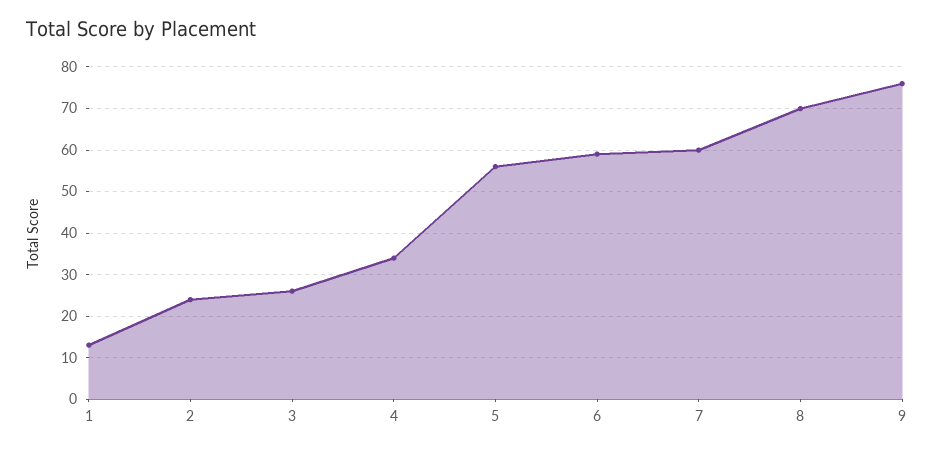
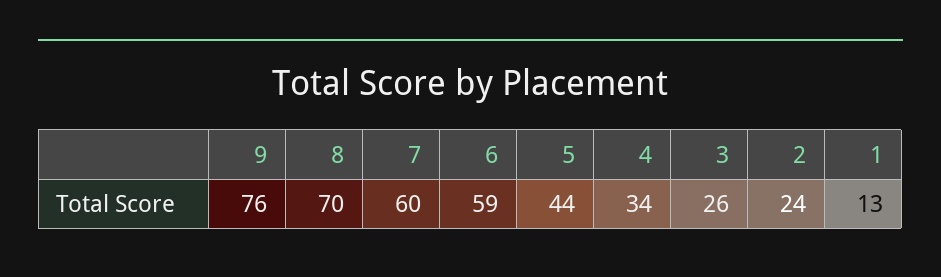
5: 55 -> 44

